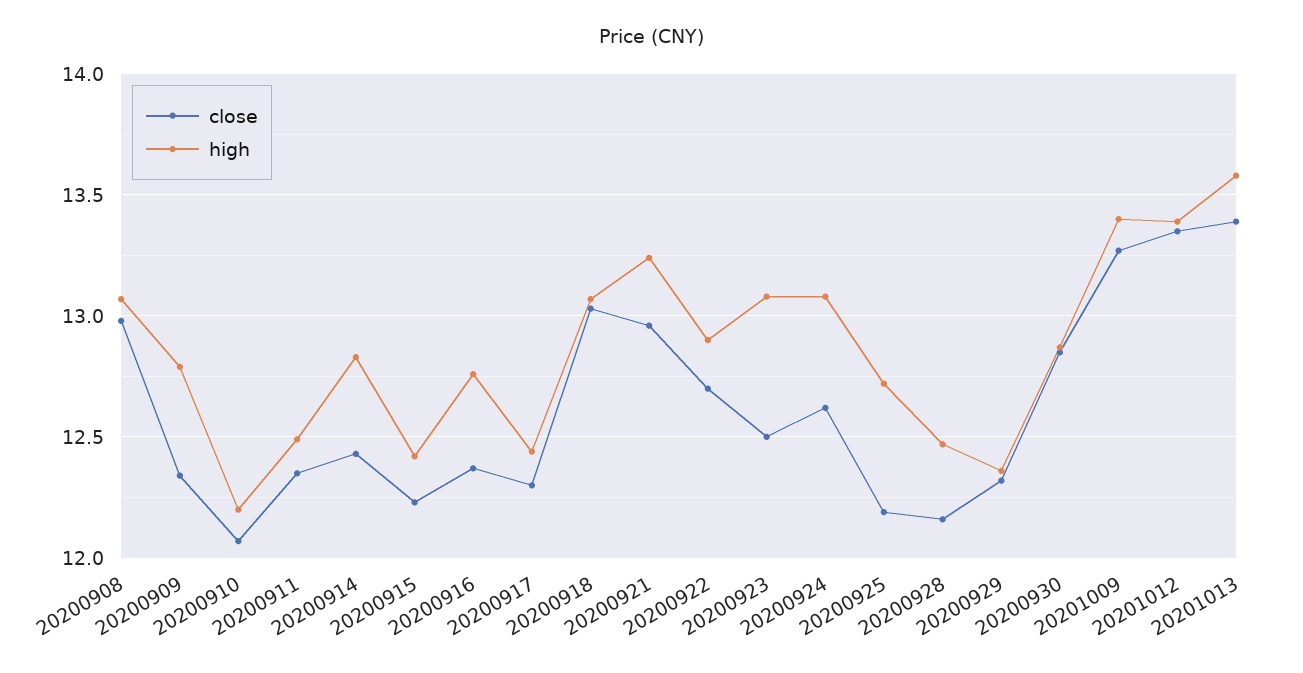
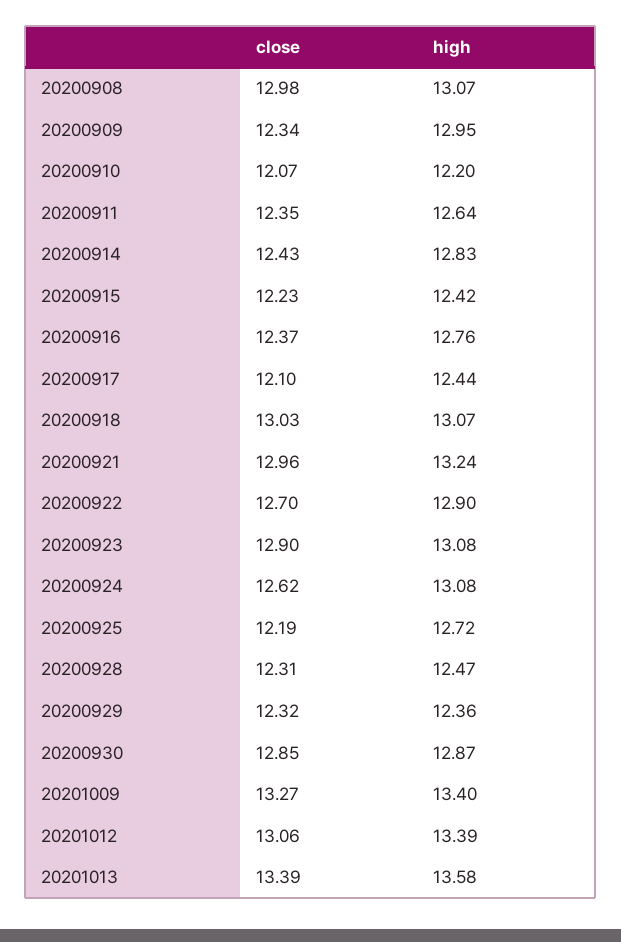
high, 20200909: 12.8 -> 12.95
high, 20200911: 12.5 -> 12.64
close, 20200917: 12.3 -> 12.1
close, 20200923: 12.5 -> 12.9
close, 20200928: 12.15 -> 12.31
close, 20201012: 13.35 -> 13.06

